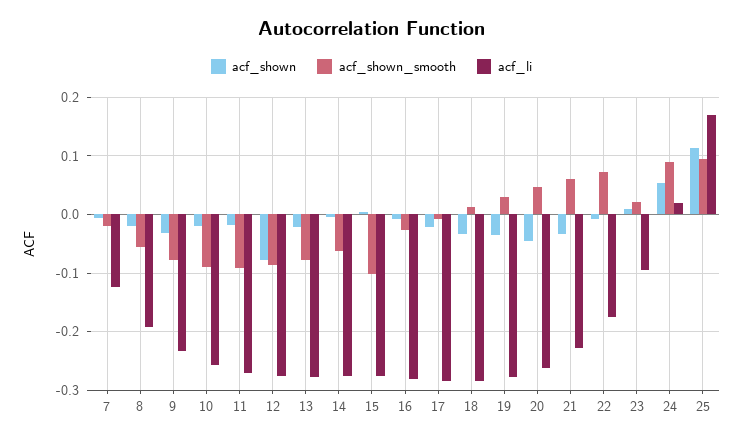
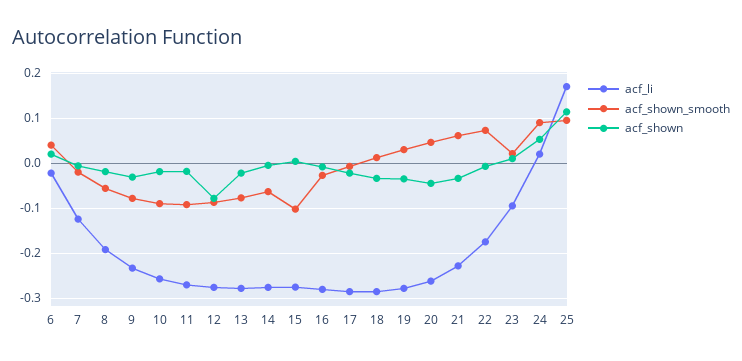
acf_li, 6: none -> -0.02
acf_shown_smooth, 6: none -> 0.04
acf_shown, 6: none -> 0.02

